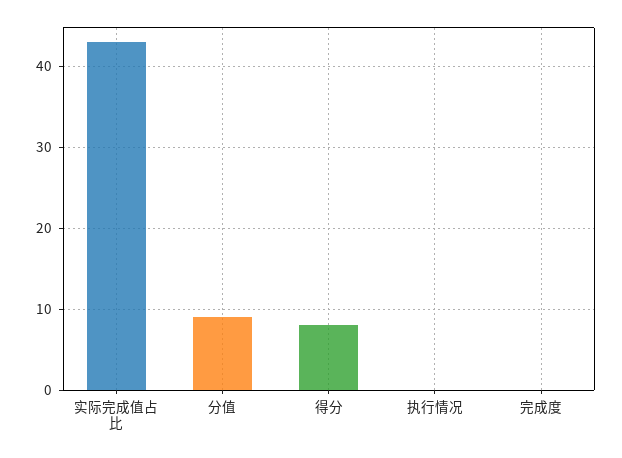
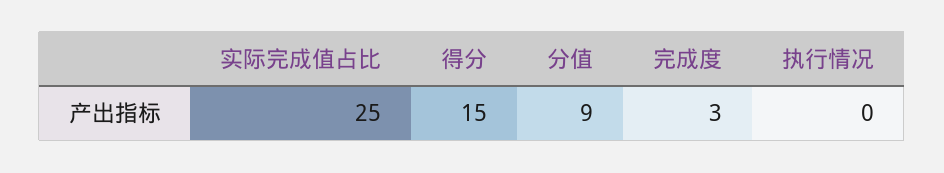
实际完成值占比: 43 -> 25
得分: 8 -> 15
完成度: 0 -> 3

